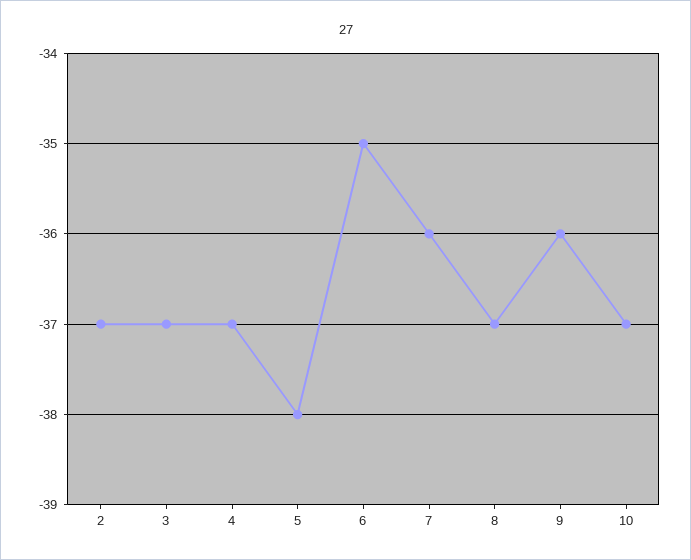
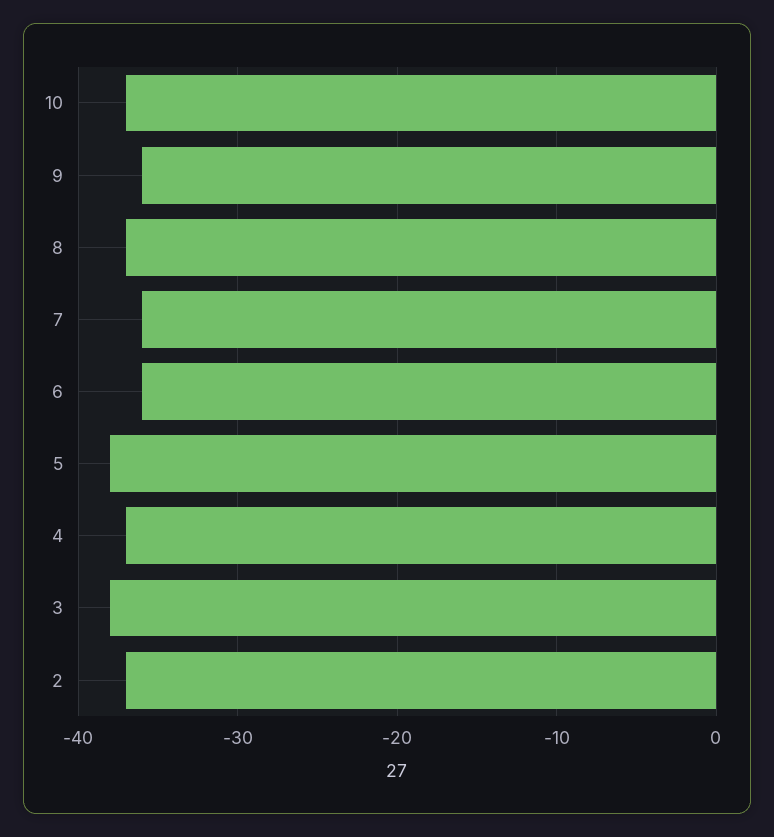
3: -37 -> -38
6: -35 -> -36

